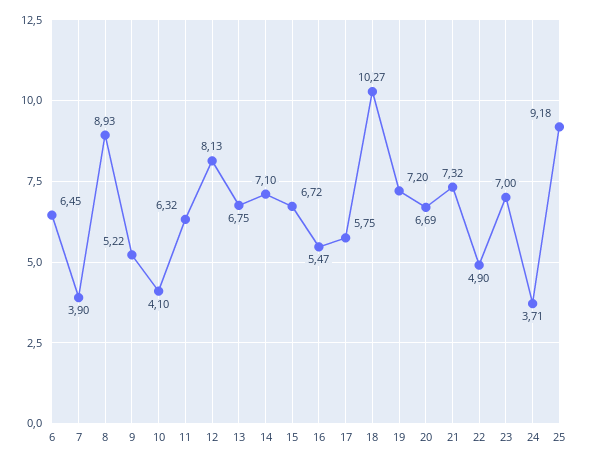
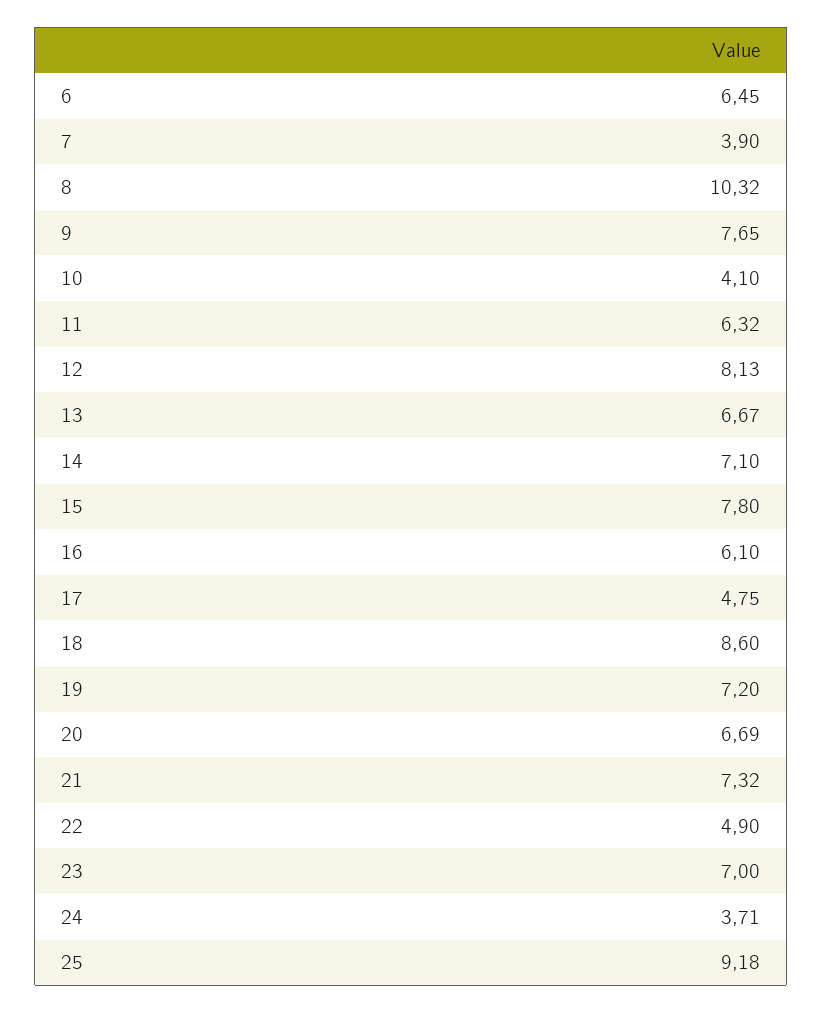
8: 8.93 -> 10.32
9: 5.22 -> 7.65
13: 6.75 -> 6.67
15: 6.72 -> 7.8
16: 5.47 -> 6.1
17: 5.75 -> 4.75
18: 10.27 -> 8.6

